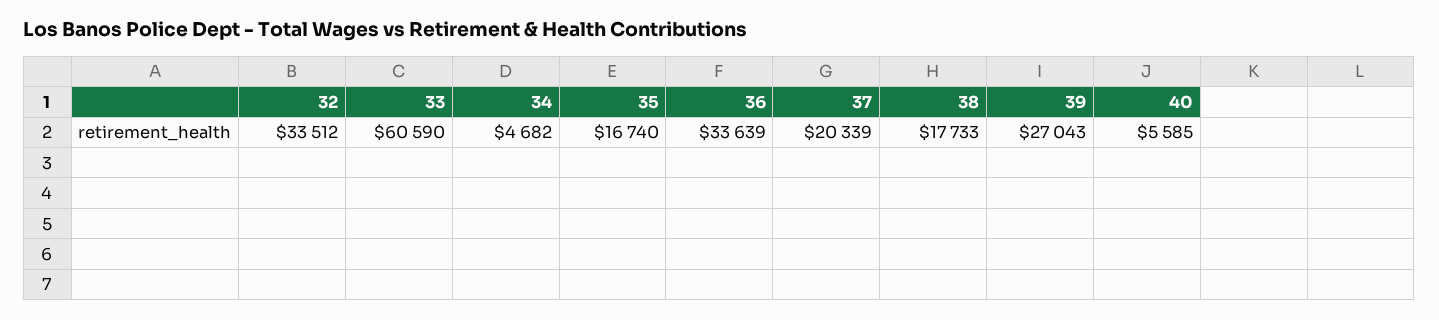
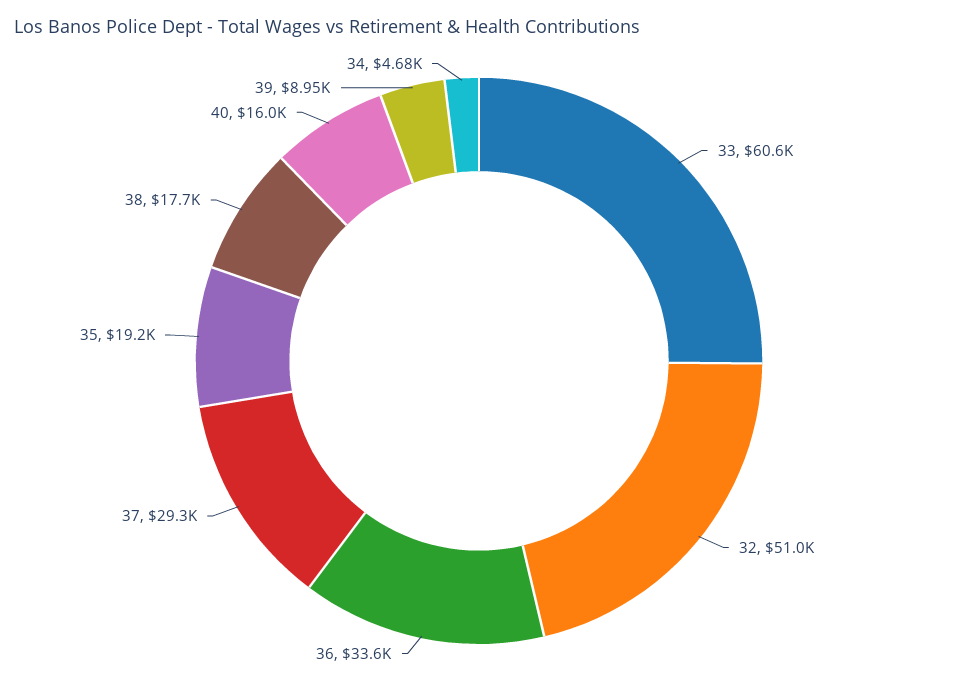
32: 33512 -> 51000
35: 16740 -> 19200
37: 20339 -> 29300
39: 27043 -> 8950
40: 5585 -> 16000

